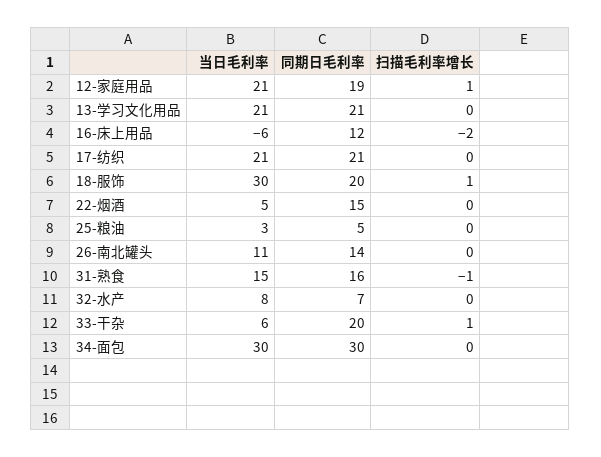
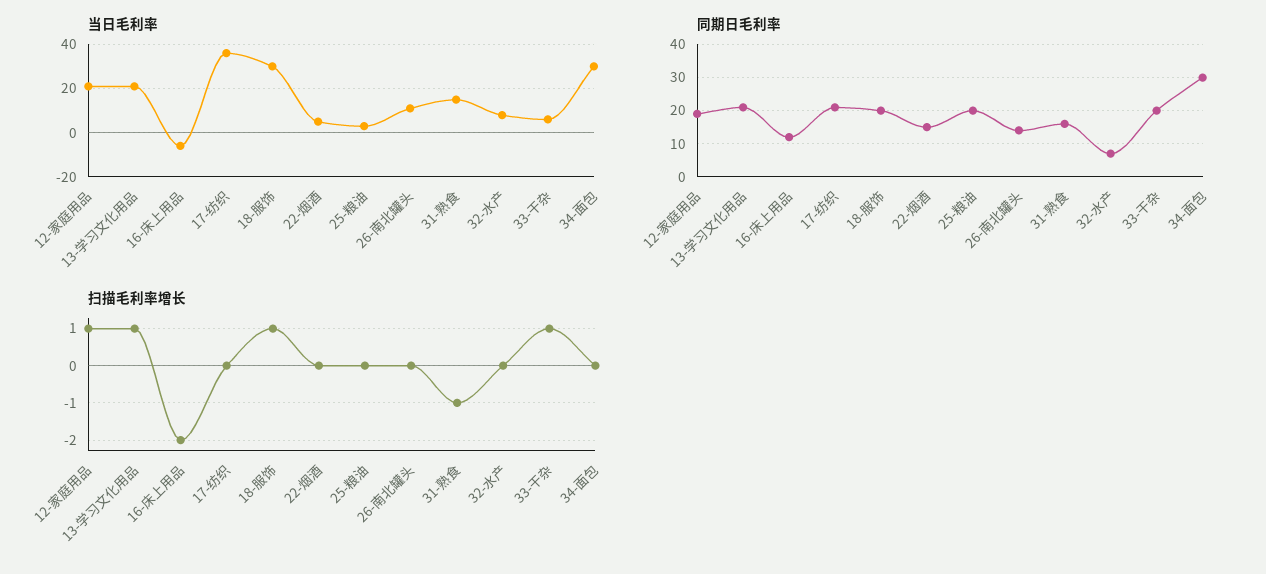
扫描毛利率增长, 13-学习文化用品: 0 -> 1
当日毛利率, 17-纺织: 21 -> 35
同期日毛利率, 25-粮油: 5 -> 20

